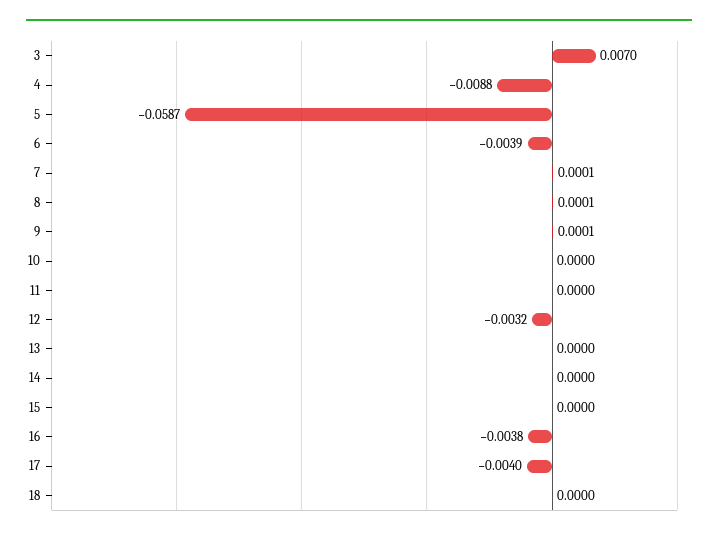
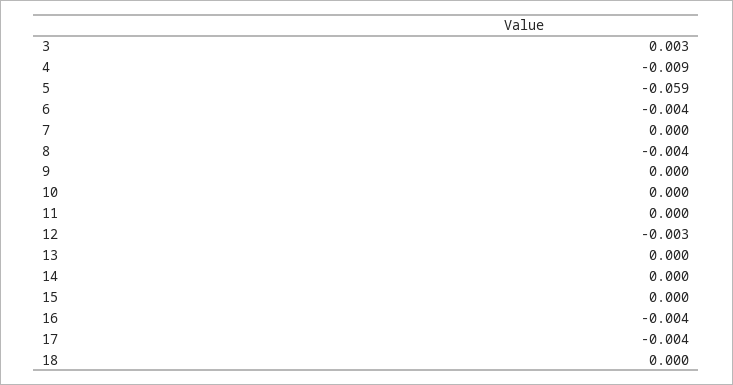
3: 0.007 -> 0.003
8: 0.0001 -> -0.004

